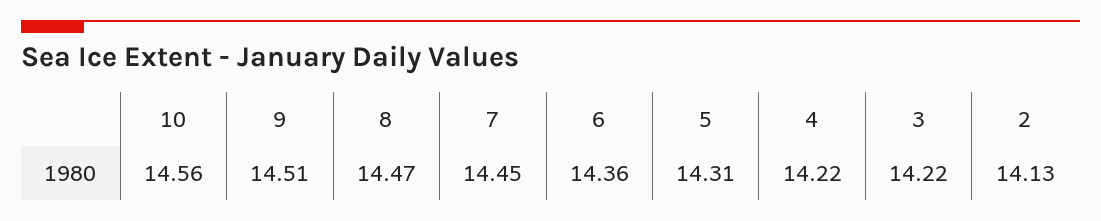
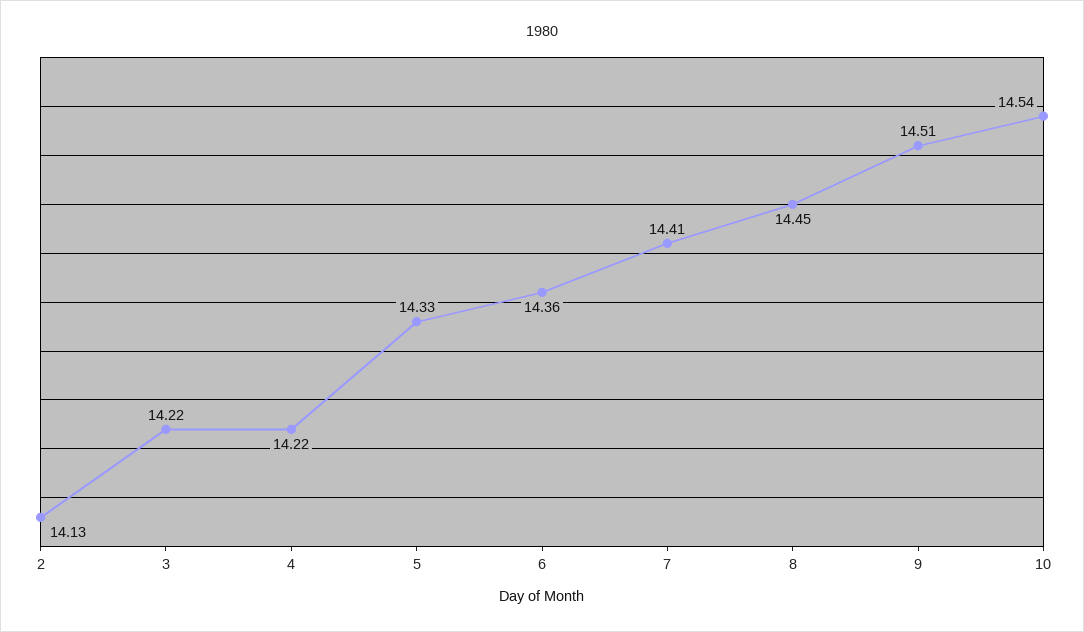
10: 14.56 -> 14.54
8: 14.47 -> 14.45
7: 14.45 -> 14.41
5: 14.31 -> 14.33

